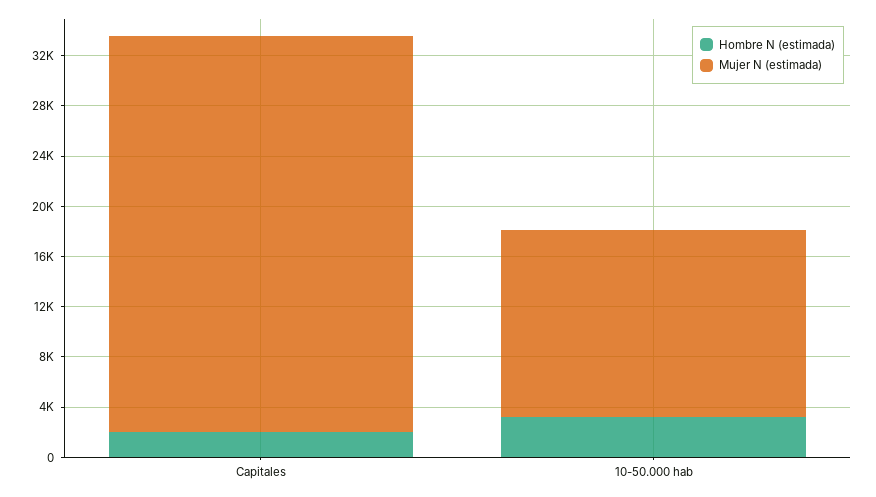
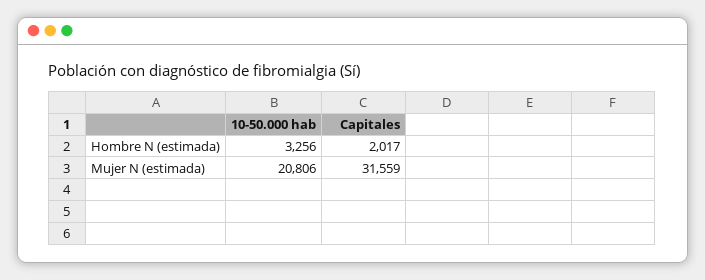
Mujer N (estimada), 10-50.000 hab: 15000 -> 20806

